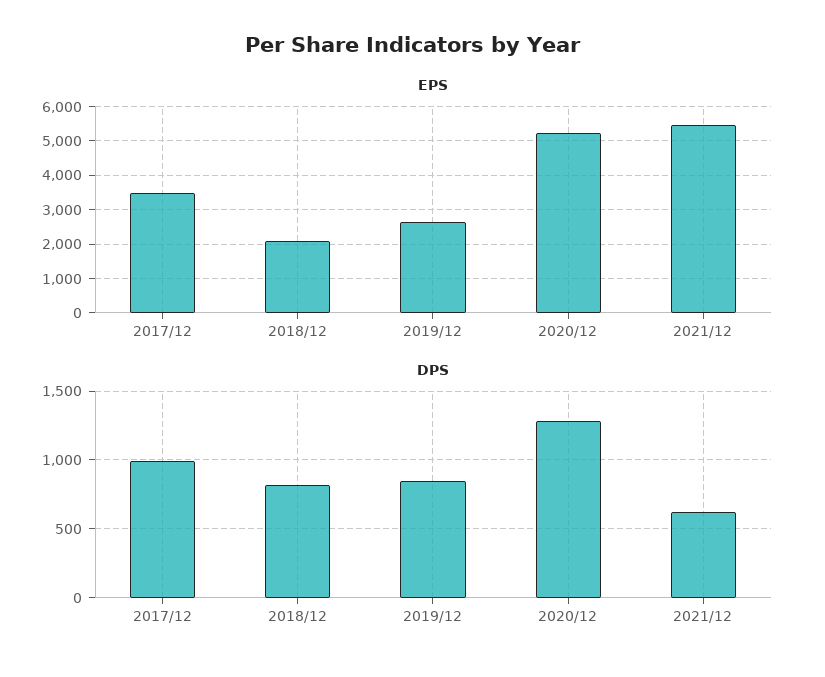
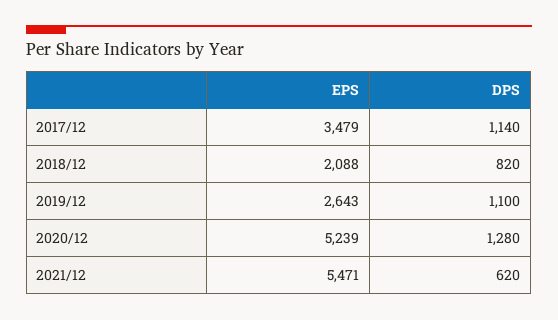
DPS, 2017/12: 1000 -> 1140
DPS, 2019/12: 850 -> 1100

